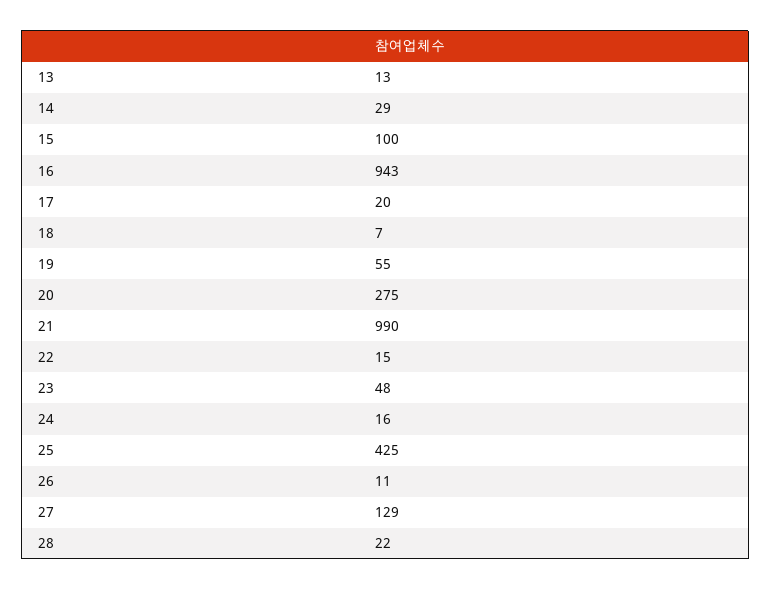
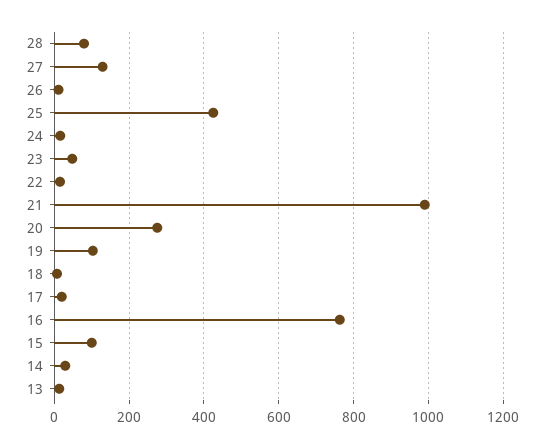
16: 943 -> 760
19: 55 -> 100
28: 22 -> 80

